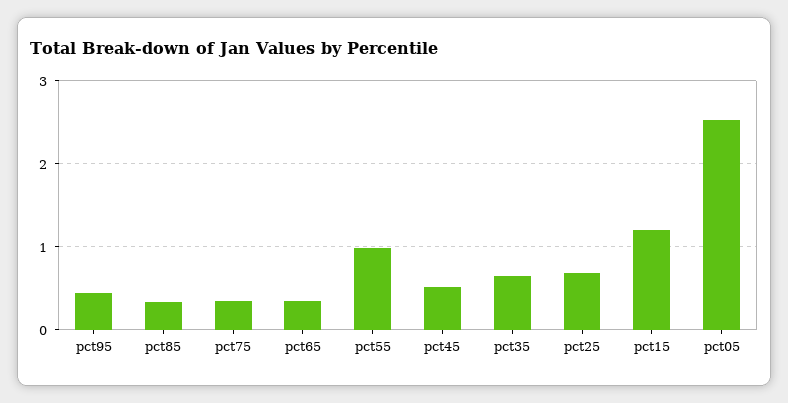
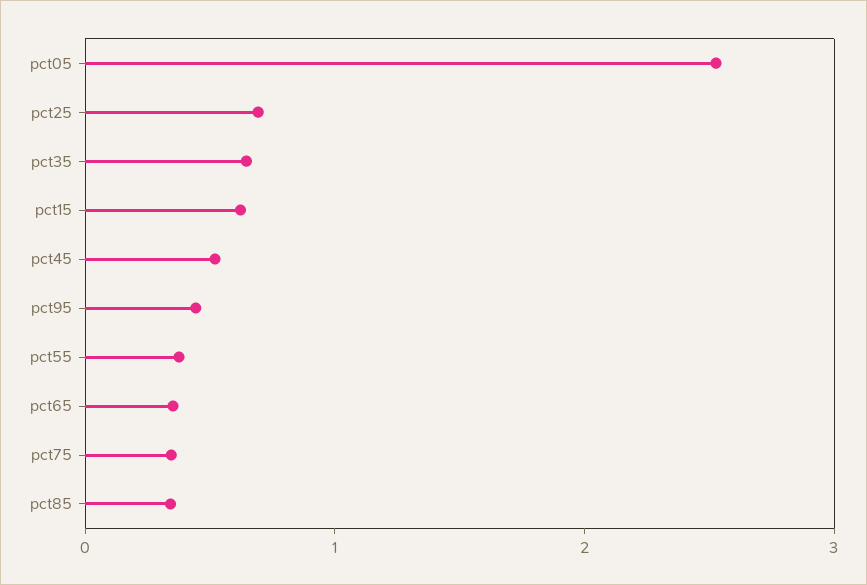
pct55: 1 -> 0.4
pct15: 1.2 -> 0.6

